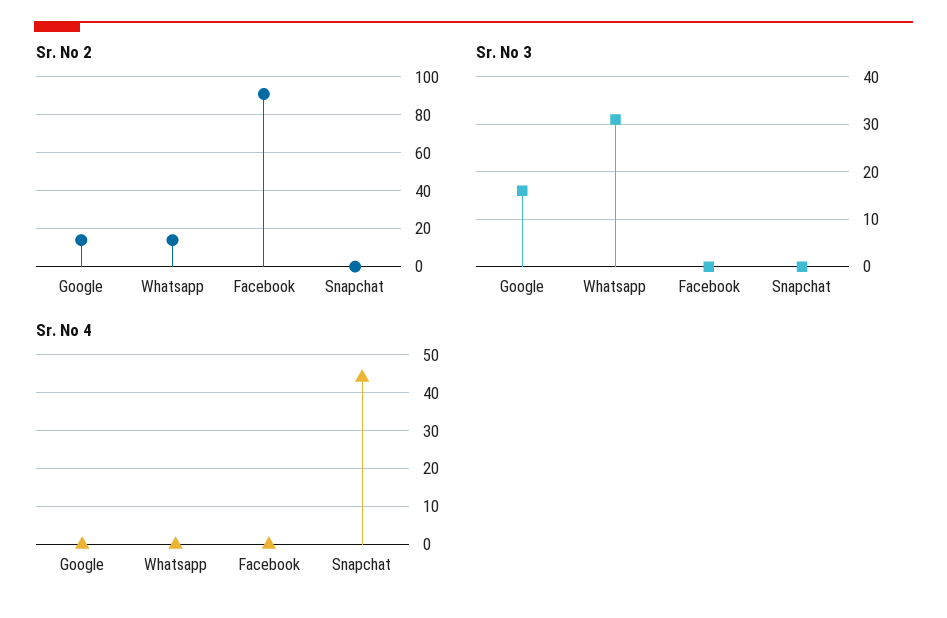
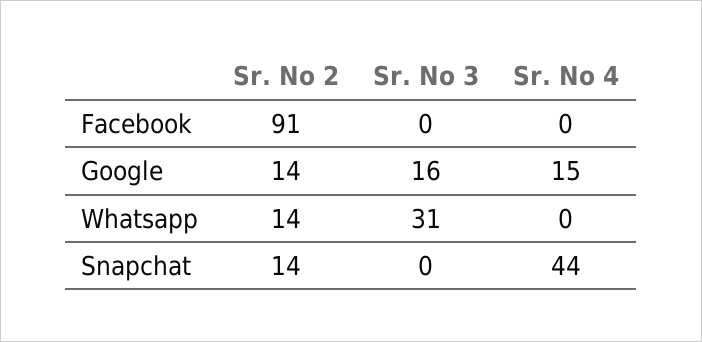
Sr. No 2, Snapchat: 0 -> 14
Sr. No 4, Google: 0 -> 15

